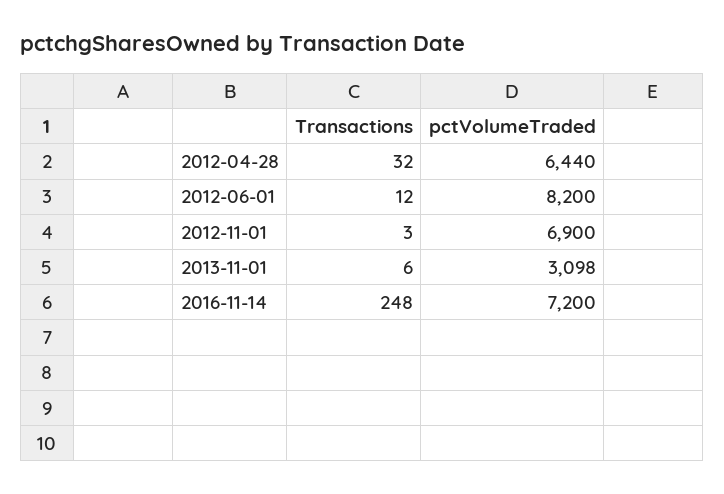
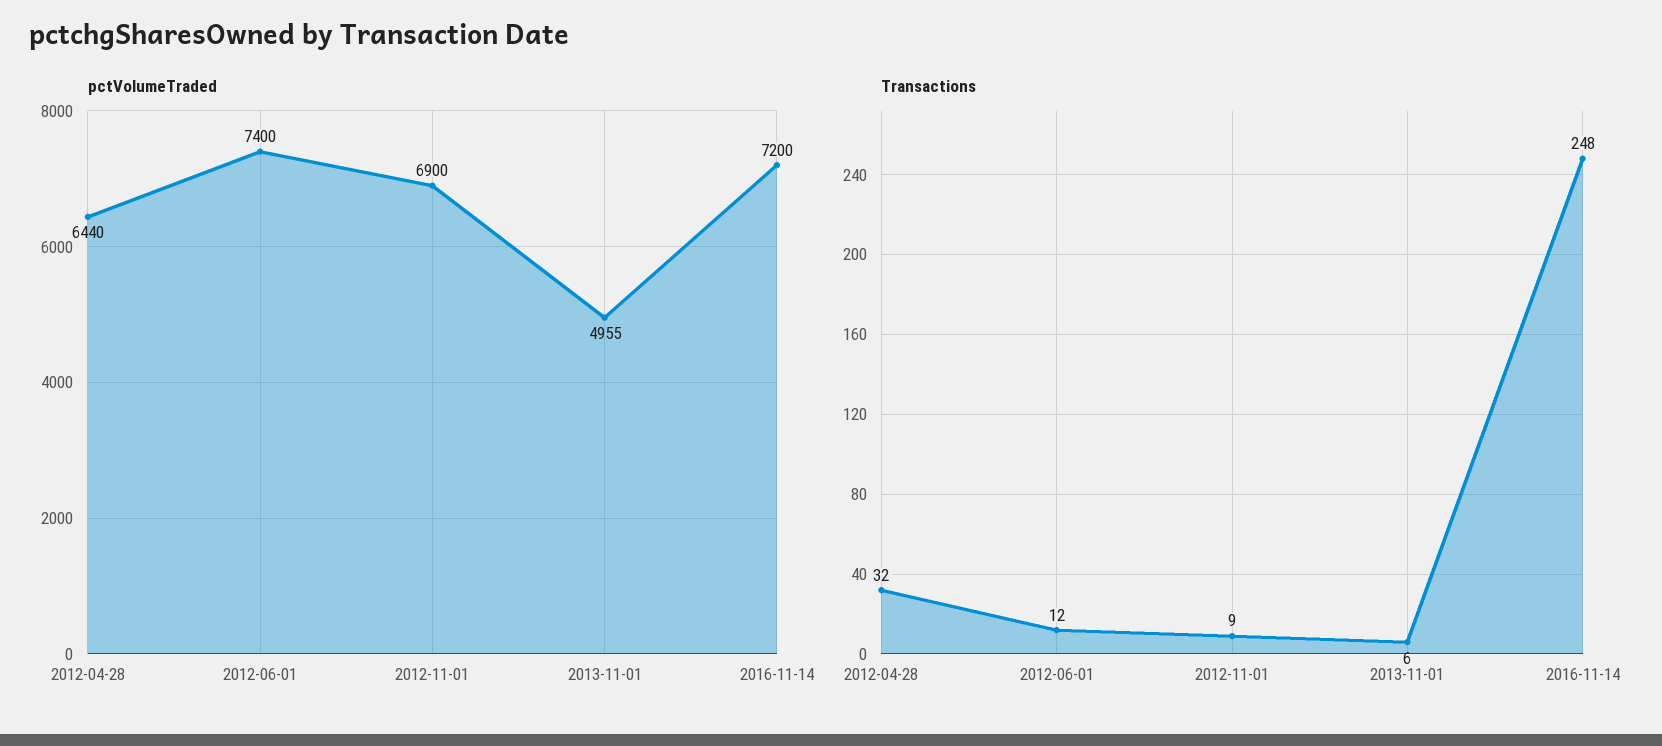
pctVolumeTraded, 2012-06-01: 8200 -> 7400
Transactions, 2012-11-01: 3 -> 9
pctVolumeTraded, 2013-11-01: 3098 -> 4955

